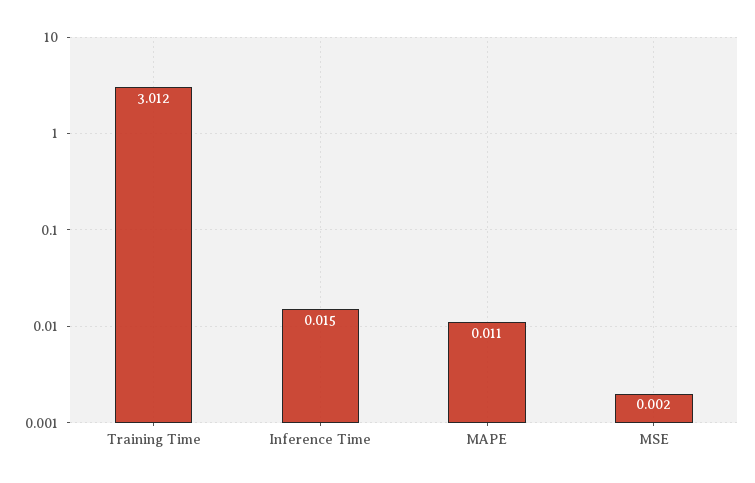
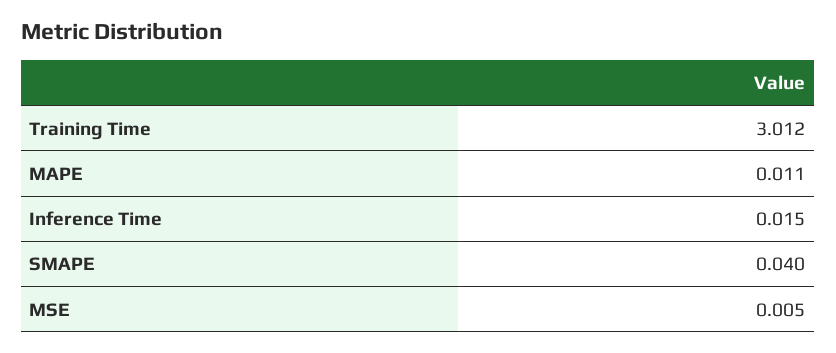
MSE: 0.002 -> 0.005
SMAPE: none -> 0.04

